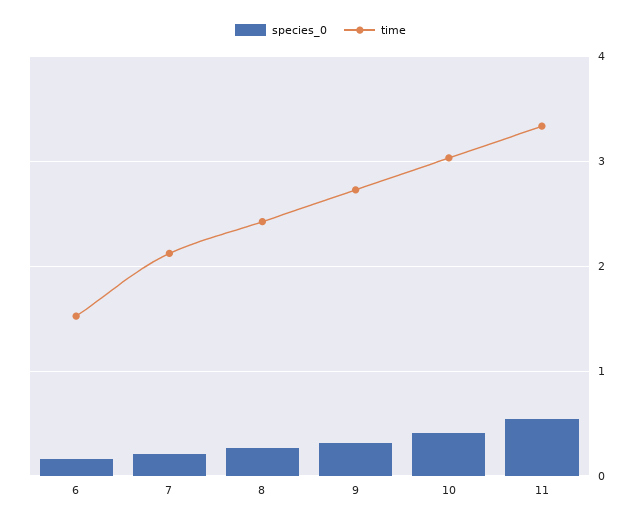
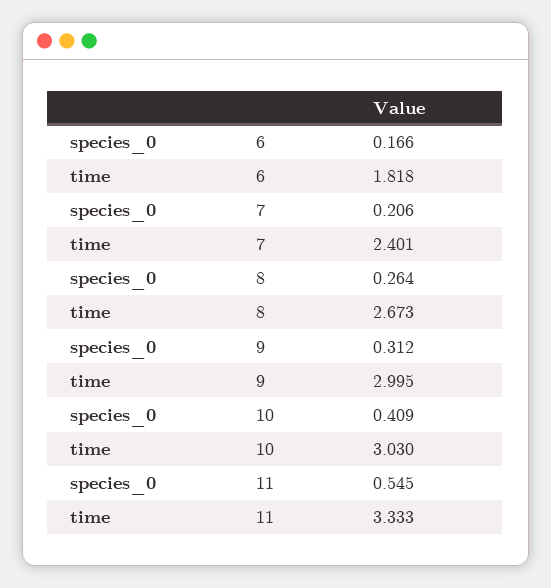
time, 6: 1.5 -> 1.818
time, 7: 2.1 -> 2.401
time, 8: 2.4 -> 2.673
time, 9: 2.7 -> 2.995

